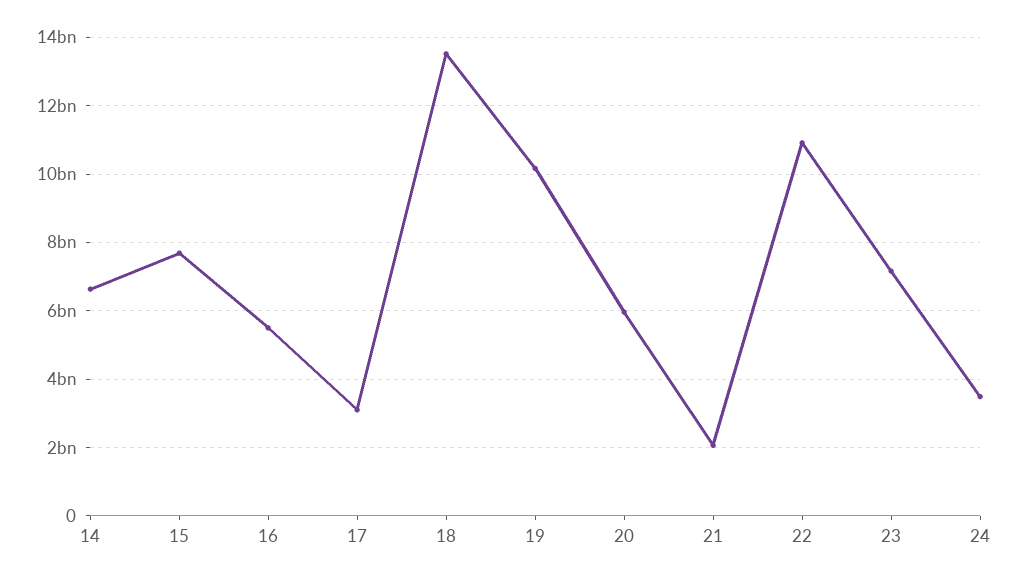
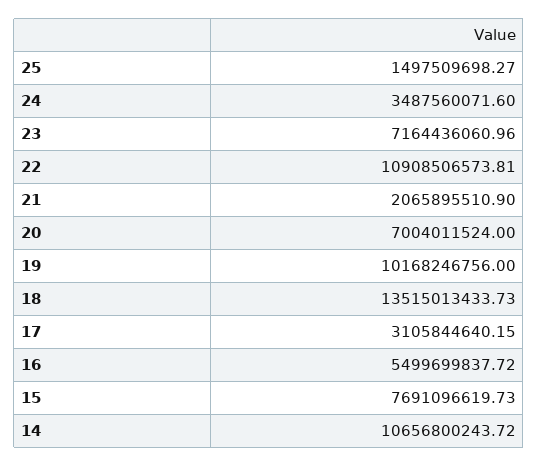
14: 6600000000 -> 10656800243.72
20: 6000000000 -> 7004011524
25: none -> 1497509698.27

